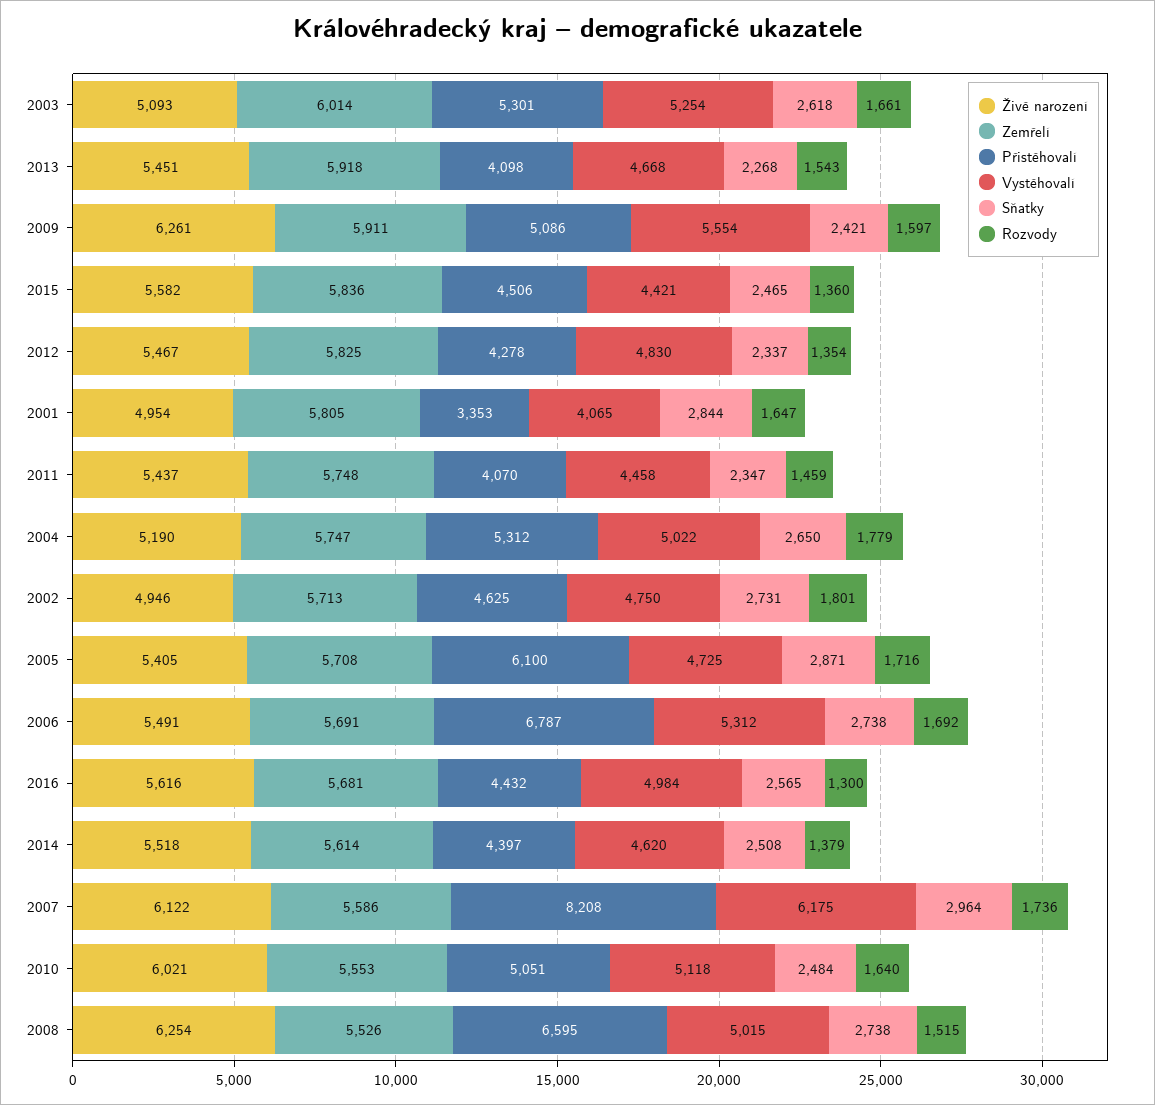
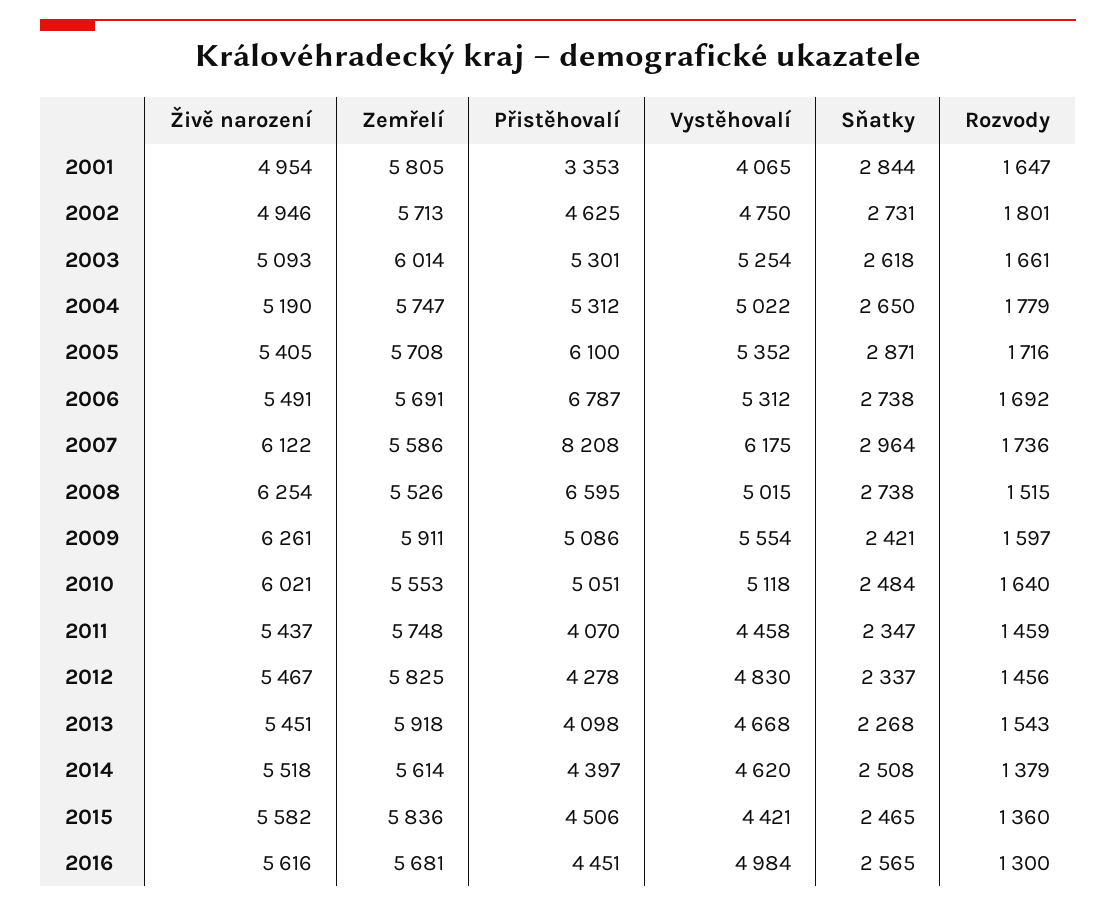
Rozvody, 2012: 1354 -> 1456
Vystěhovalí, 2005: 4725 -> 5352
Přistěhovalí, 2016: 4432 -> 4451

